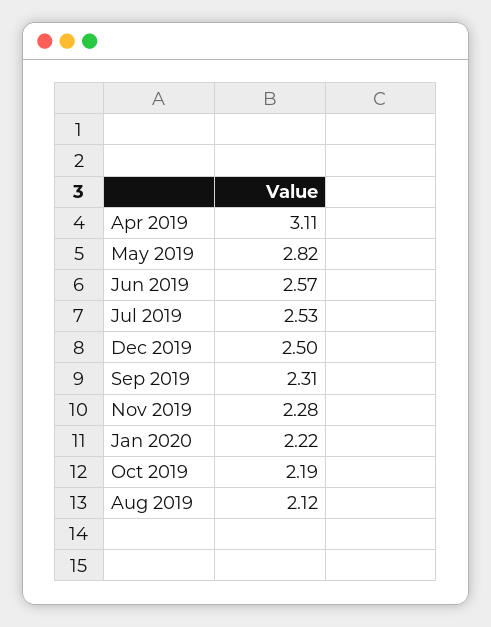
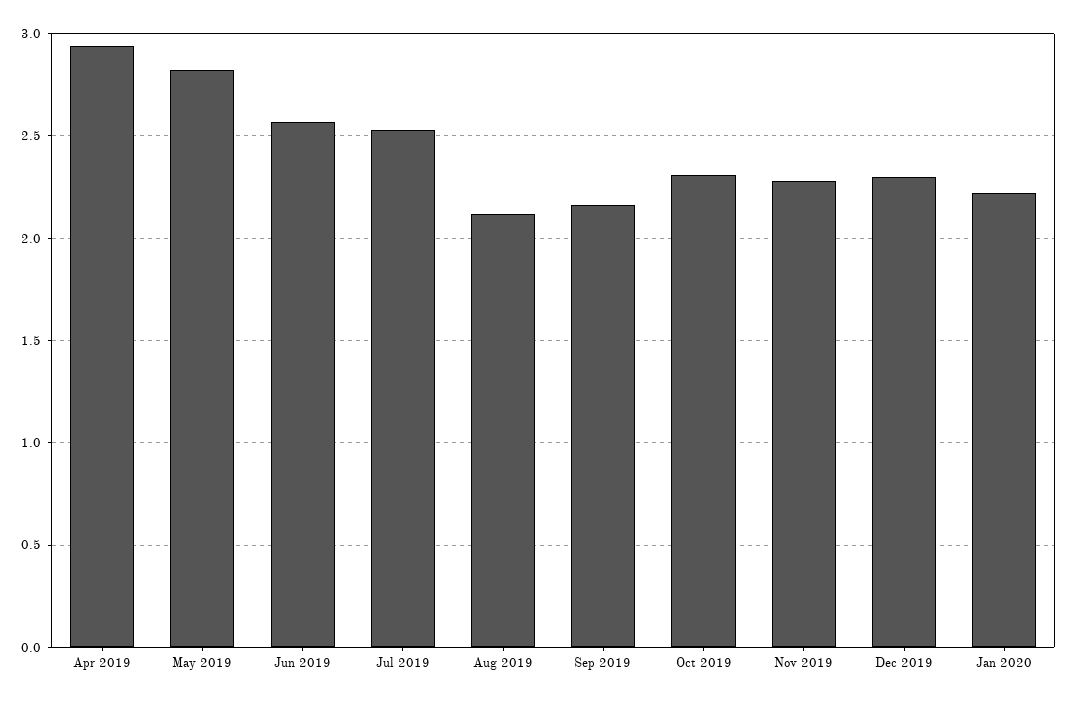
Apr 2019: 3.11 -> 2.95
Dec 2019: 2.5 -> 2.3
Sep 2019: 2.31 -> 2.15
Oct 2019: 2.19 -> 2.3

